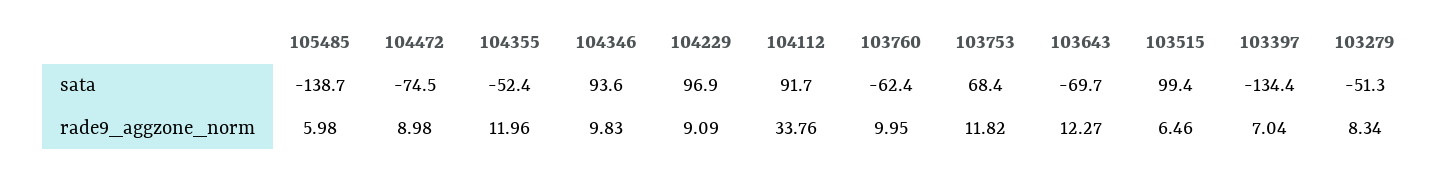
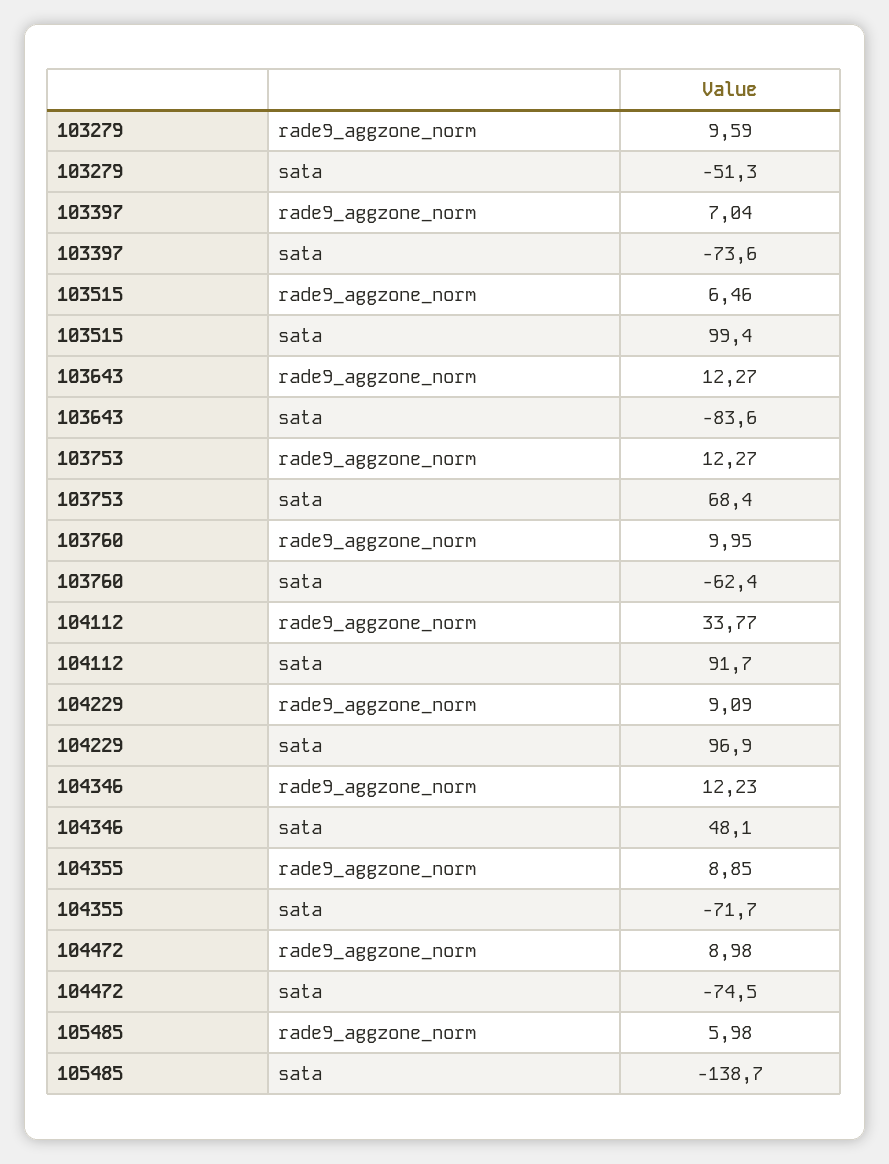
104355, sata: -52.4 -> -71.7
104346, sata: 93.6 -> 48.1
103643, sata: -69.7 -> -83.6
103397, sata: -134.4 -> -73.6
104355, rade9_aggzone_norm: 11.96 -> 8.85
104346, rade9_aggzone_norm: 9.83 -> 12.23
104112, rade9_aggzone_norm: 33.76 -> 33.77
103753, rade9_aggzone_norm: 11.82 -> 12.27
103279, rade9_aggzone_norm: 8.34 -> 9.59

